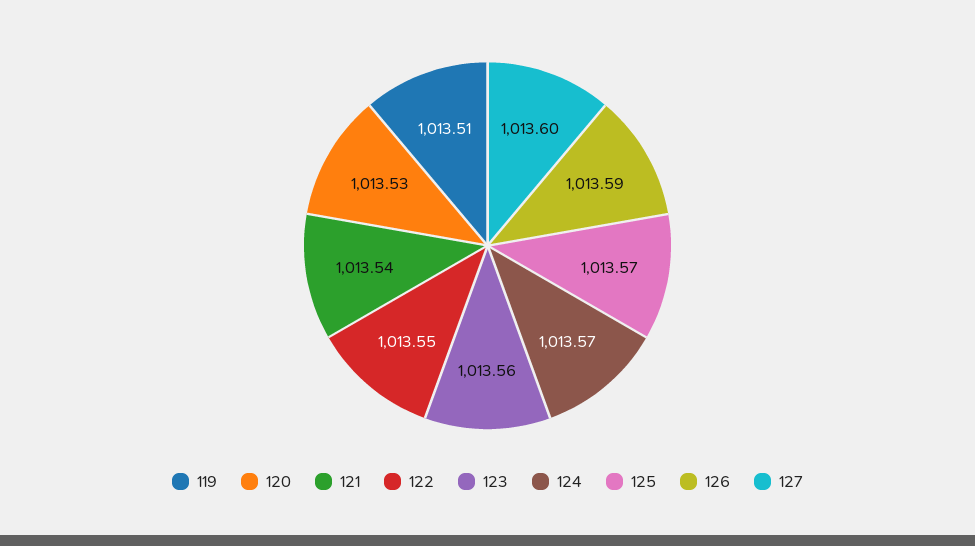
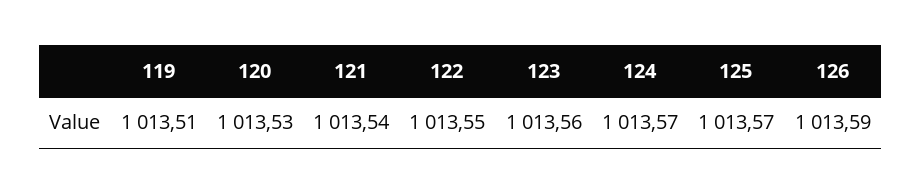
127: 1013.6 -> none

